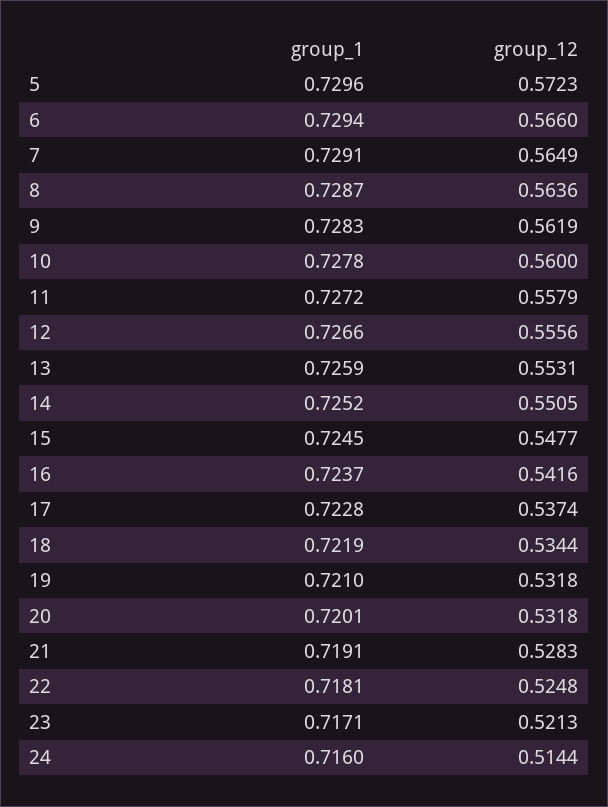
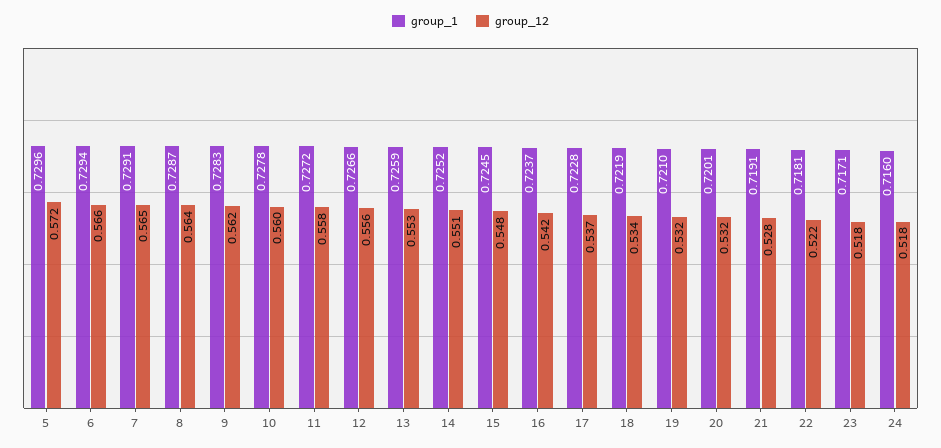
group_12, 22: 0.5248 -> 0.522
group_12, 23: 0.5213 -> 0.518
group_12, 24: 0.5144 -> 0.518

